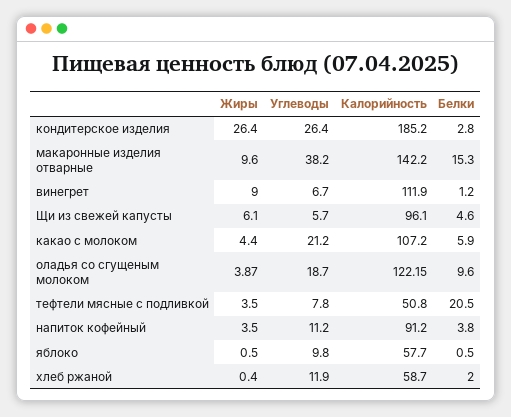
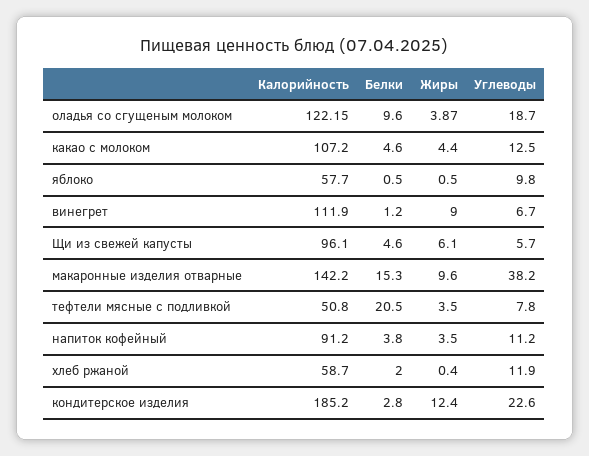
Жиры, кондитерское изделия: 26.4 -> 12.4
Углеводы, кондитерское изделия: 26.4 -> 22.6
Углеводы, какао с молоком: 21.2 -> 12.5
Белки, какао с молоком: 5.9 -> 4.6

